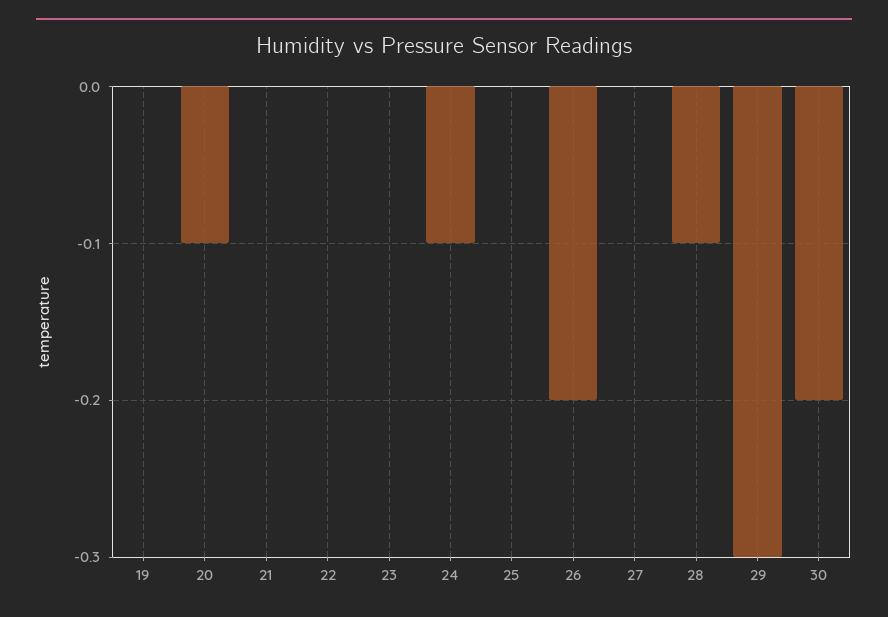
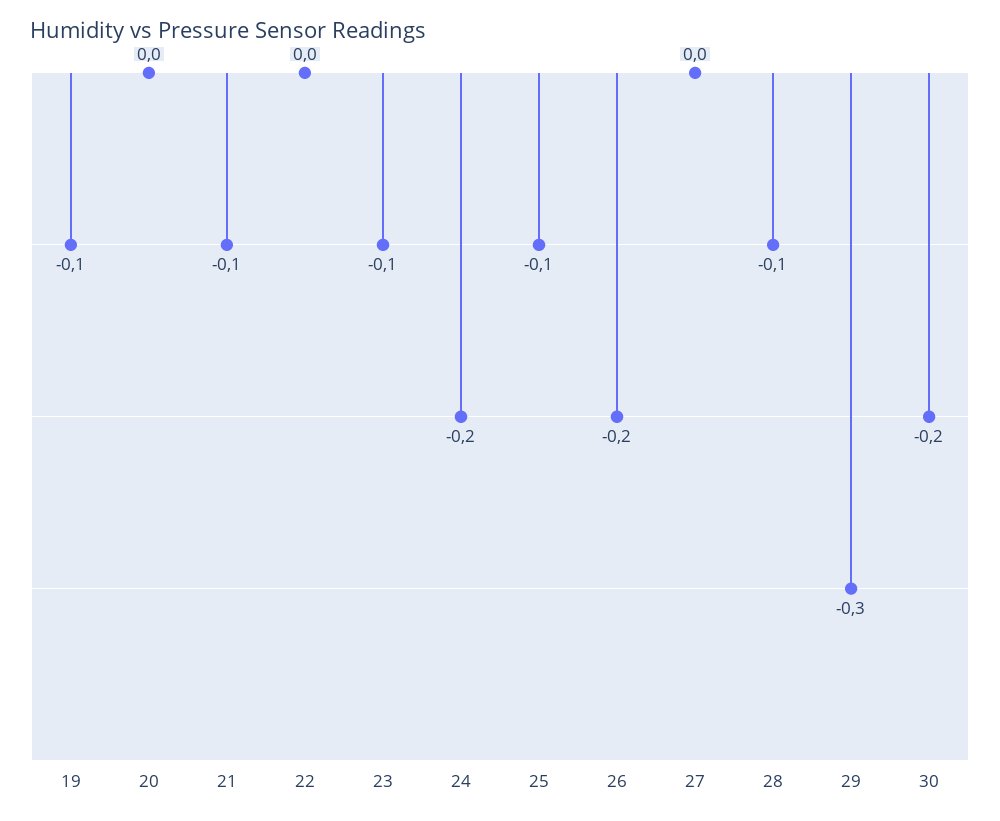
19: 0 -> -0.1
20: -0.1 -> 0
21: 0 -> -0.1
23: 0 -> -0.1
24: -0.1 -> -0.2
25: 0 -> -0.1

